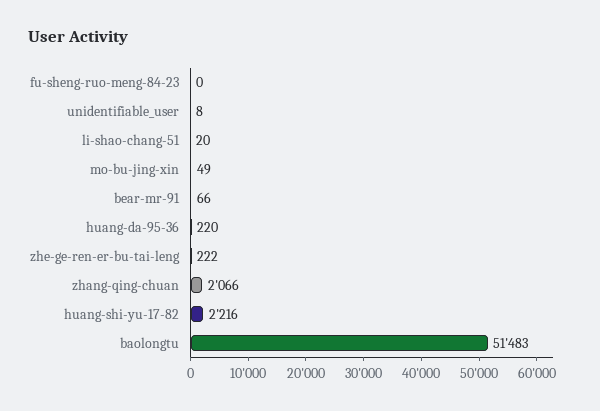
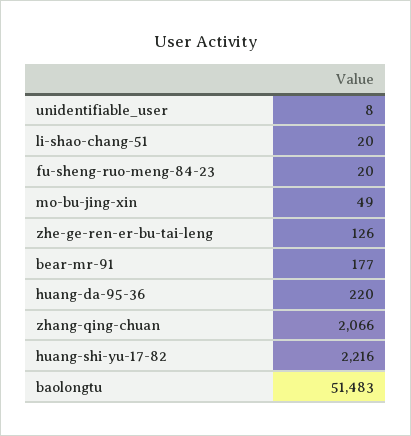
fu-sheng-ruo-meng-84-23: 0 -> 20
bear-mr-91: 66 -> 177
zhe-ge-ren-er-bu-tai-leng: 222 -> 126

